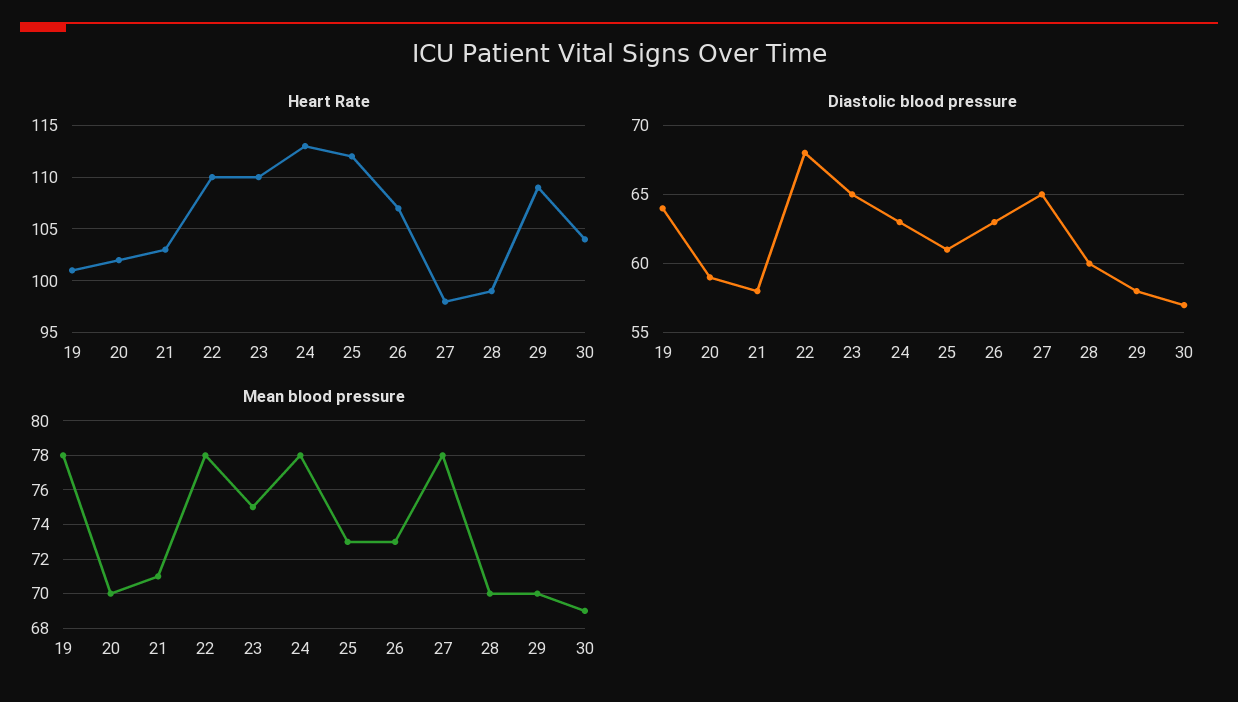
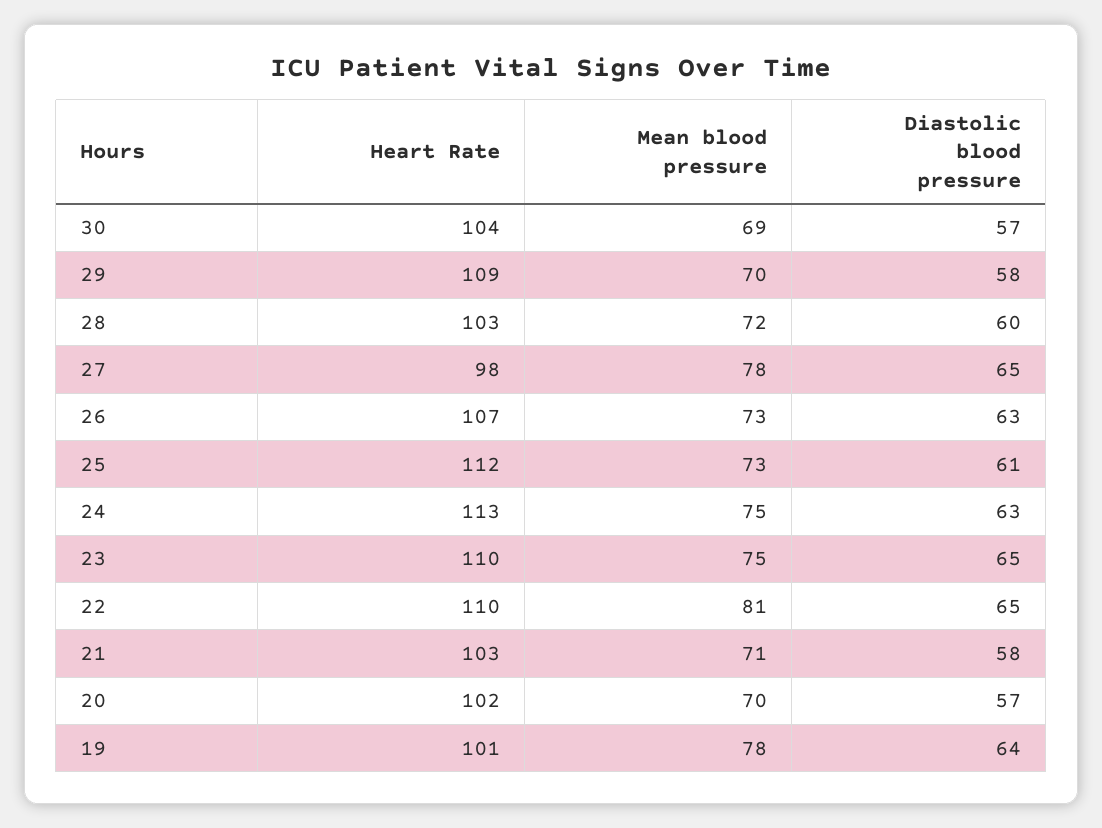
Heart Rate, 28: 99 -> 103
Diastolic blood pressure, 20: 59 -> 57
Diastolic blood pressure, 22: 68 -> 65
Mean blood pressure, 22: 78 -> 81
Mean blood pressure, 24: 78 -> 75
Mean blood pressure, 28: 70 -> 72

